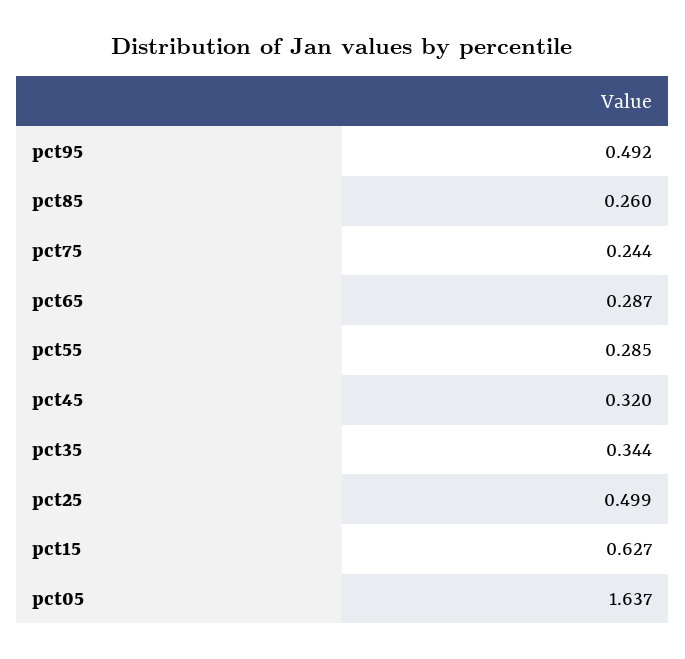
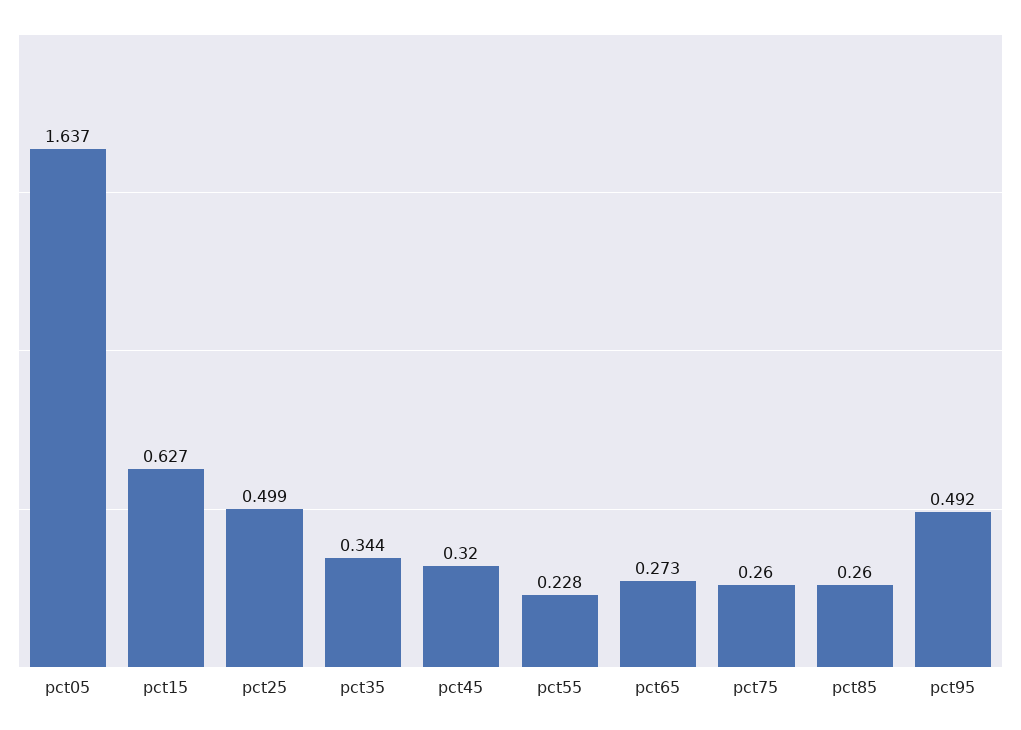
pct75: 0.244 -> 0.26
pct65: 0.287 -> 0.273
pct55: 0.285 -> 0.228

